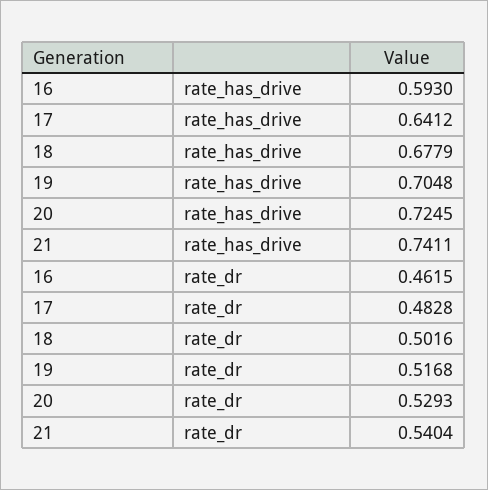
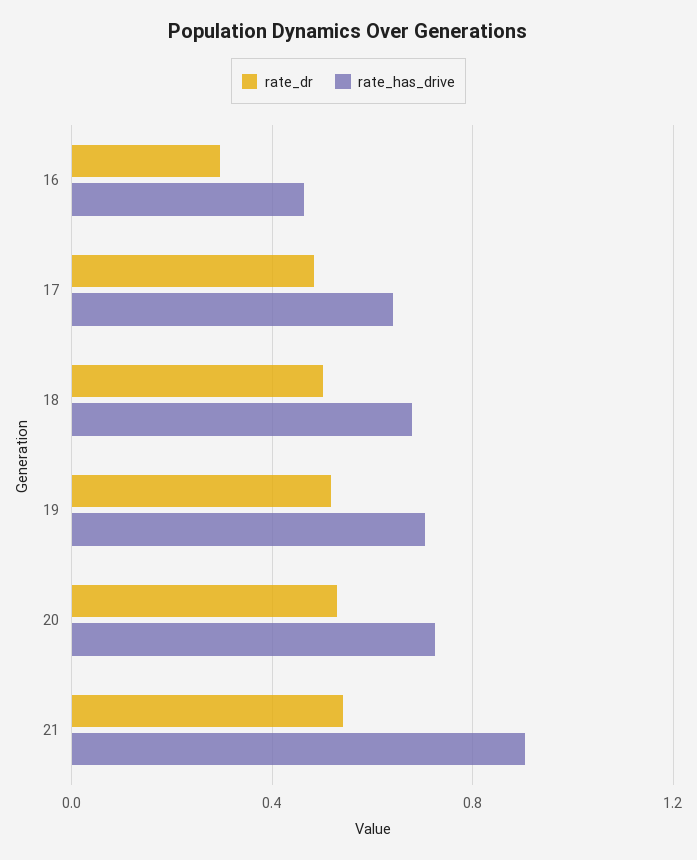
rate_has_drive, 16: 0.593 -> 0.45
rate_has_drive, 21: 0.7411 -> 0.9
rate_dr, 16: 0.4615 -> 0.3

